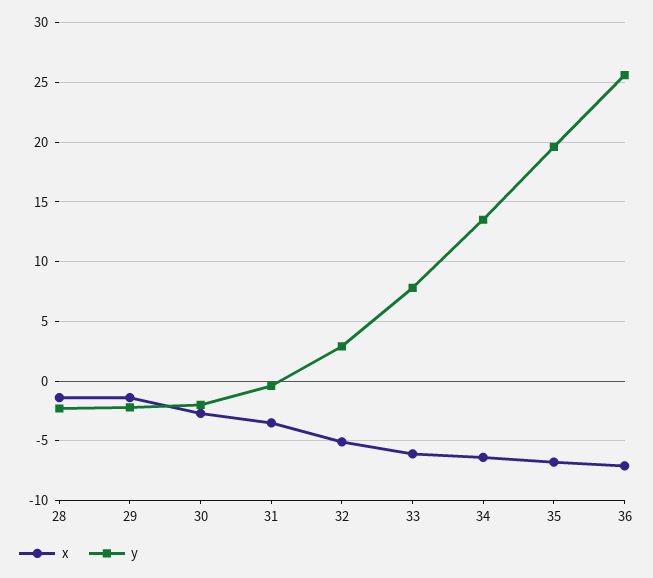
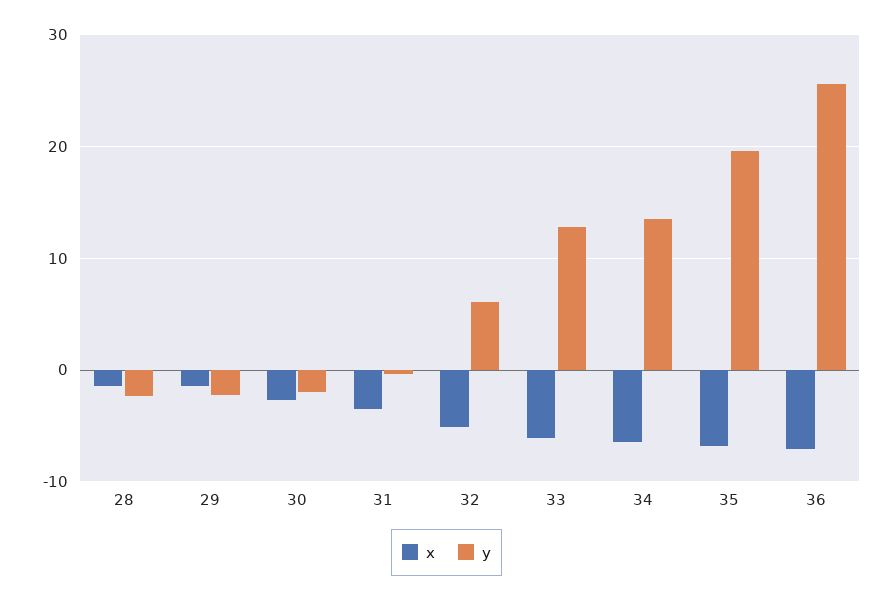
y, 32: 3 -> 6
y, 33: 8 -> 13

